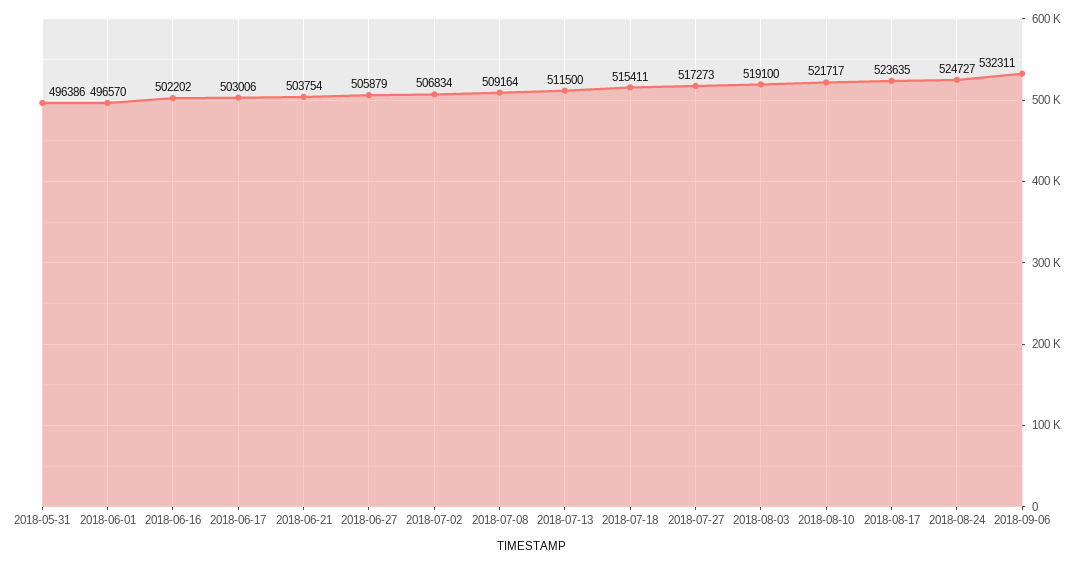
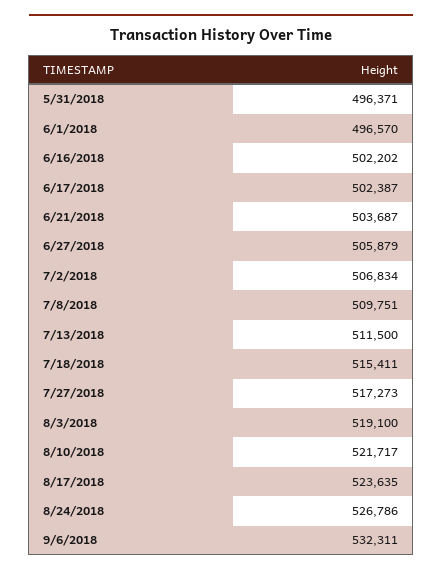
2018-05-31: 496386 -> 496371
2018-06-17: 503006 -> 502387
2018-06-21: 503754 -> 503687
2018-07-08: 509164 -> 509751
2018-08-24: 524727 -> 526786

